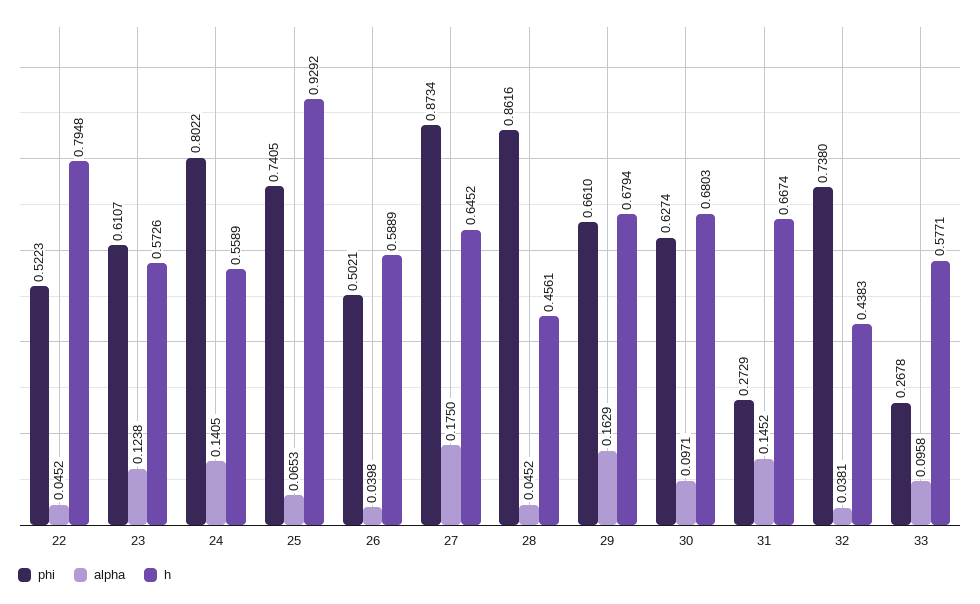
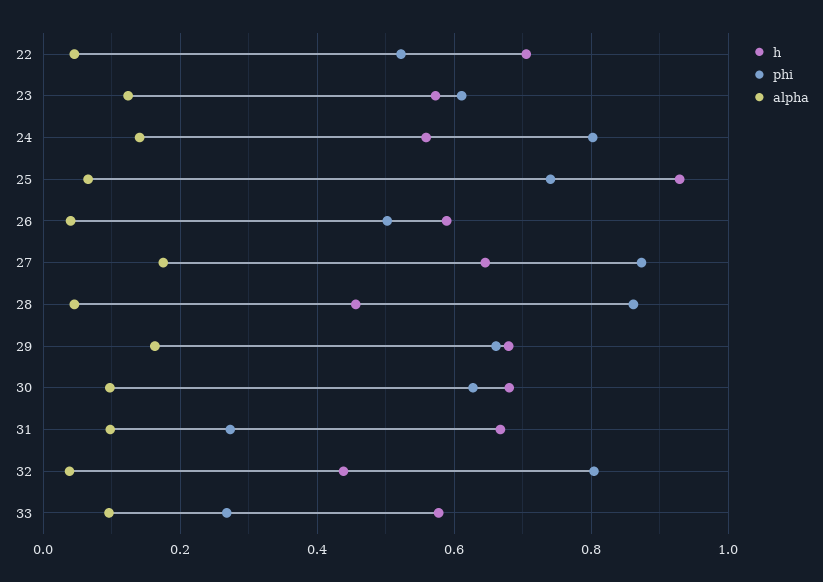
h, 22: 0.7948 -> 0.7
alpha, 31: 0.1452 -> 0.1
phi, 32: 0.738 -> 0.8

